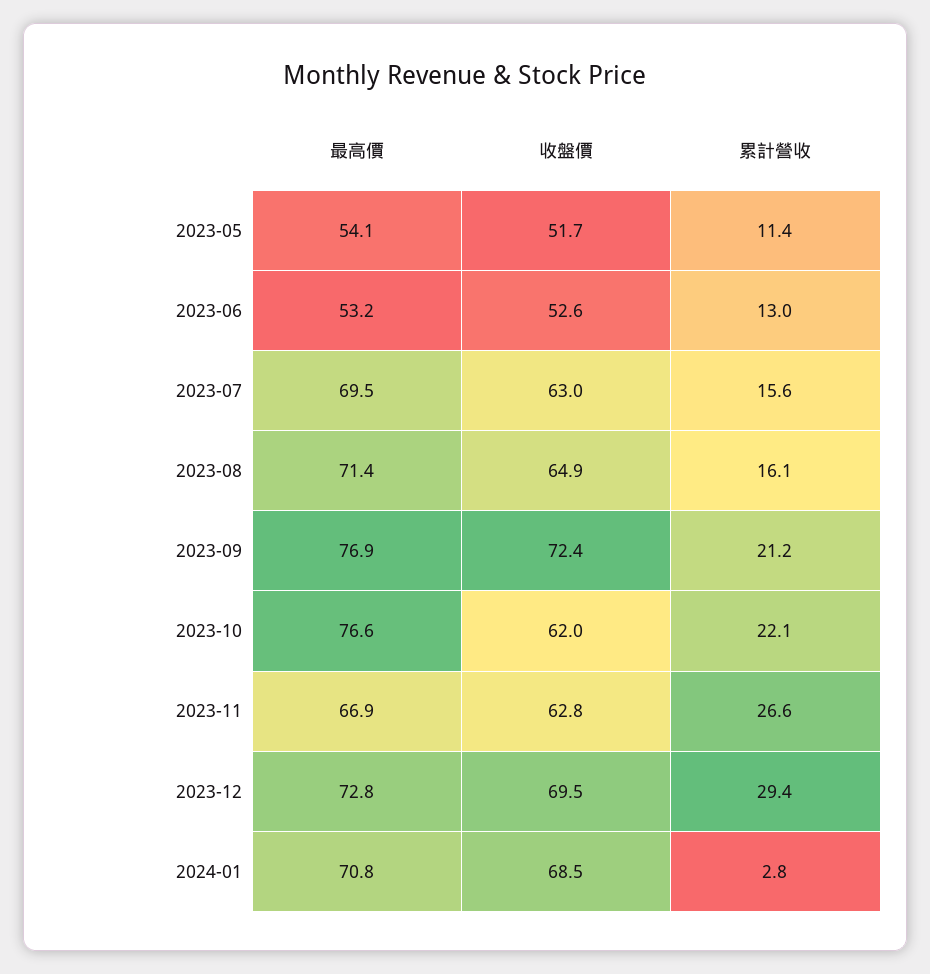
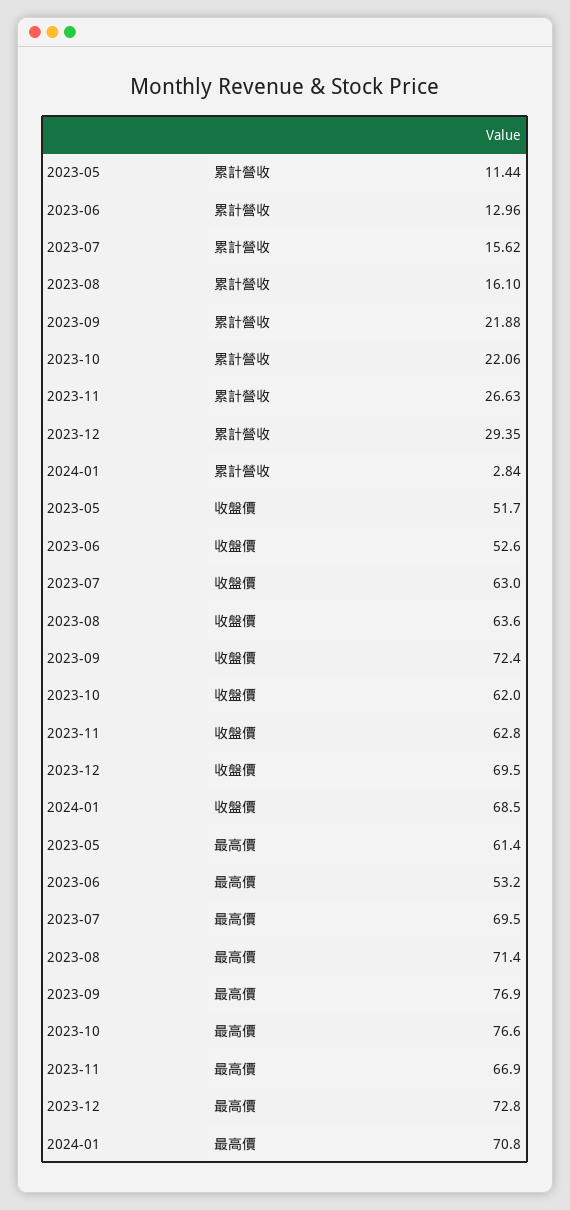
最高價, 2023-05: 54.1 -> 61.4
收盤價, 2023-08: 64.9 -> 63.6
累計營收, 2023-09: 21.2 -> 21.88

